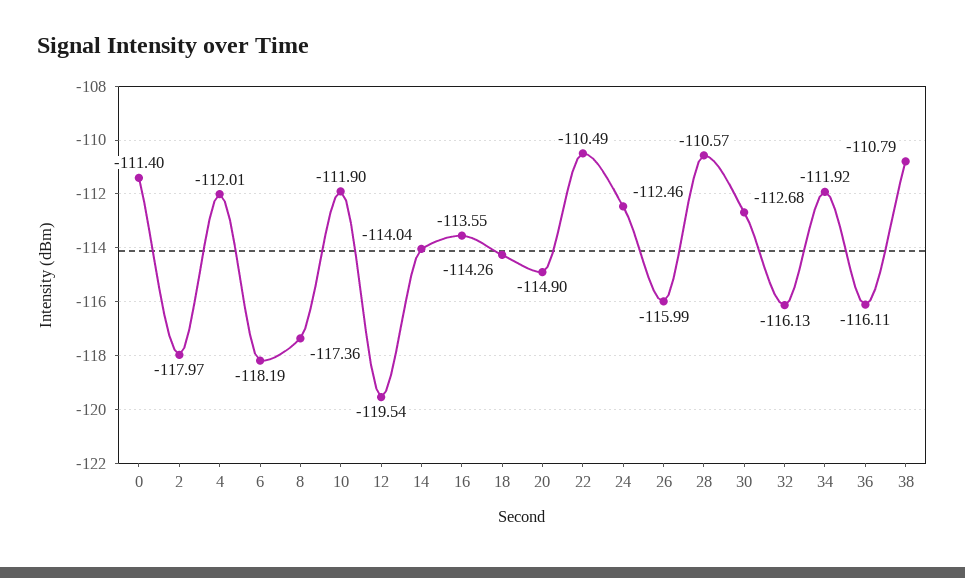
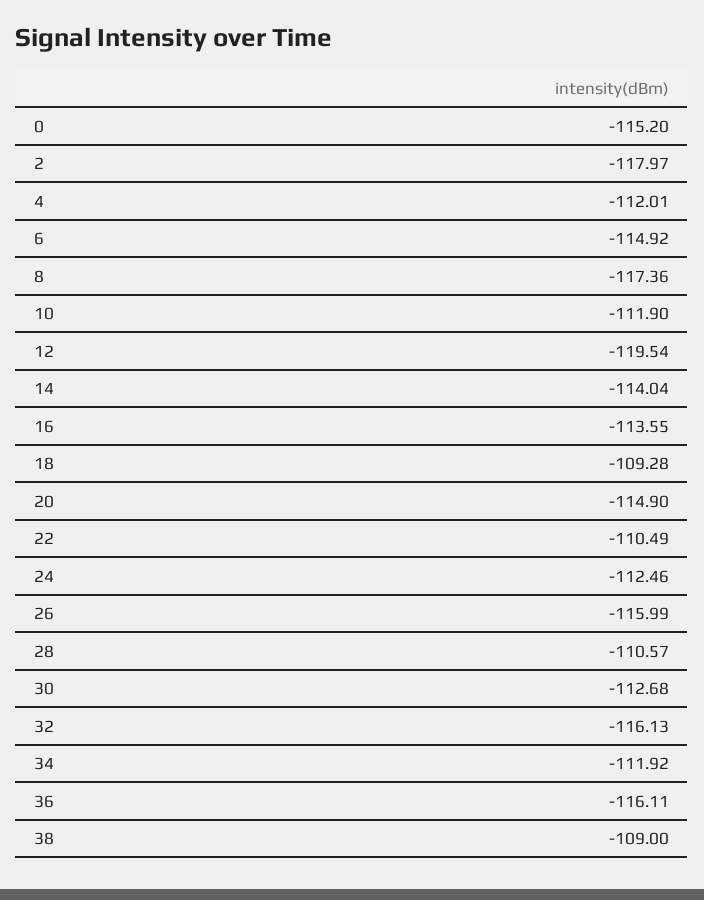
0: -111.4 -> -115.2
6: -118.19 -> -114.92
18: -114.26 -> -109.28
38: -110.79 -> -109

